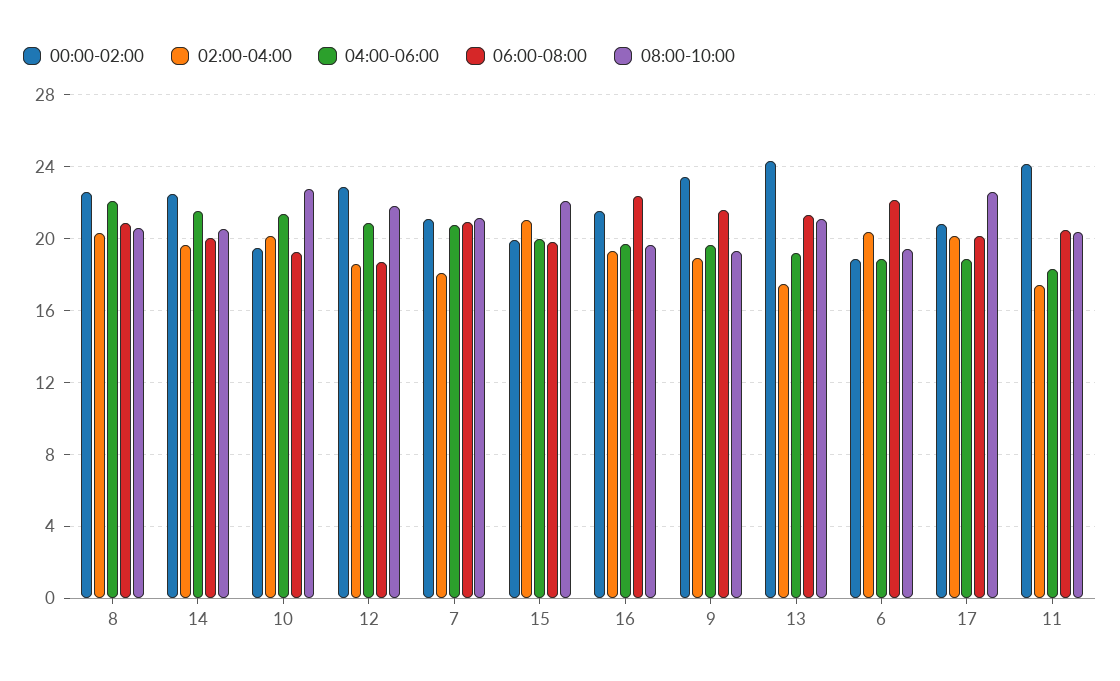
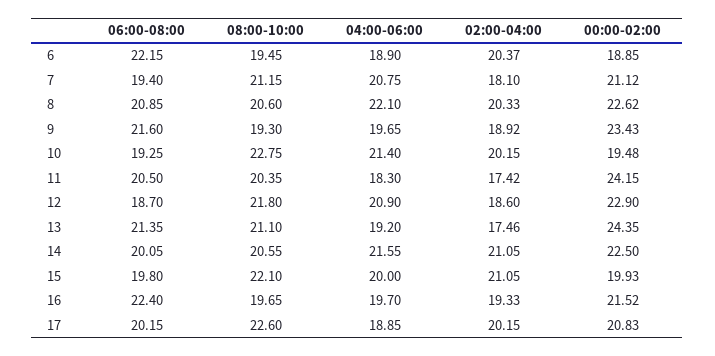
02:00-04:00, 14: 19.5 -> 21.05
06:00-08:00, 7: 21 -> 19.4

